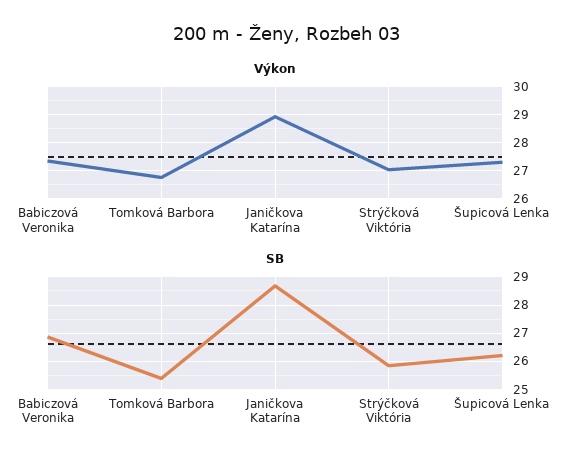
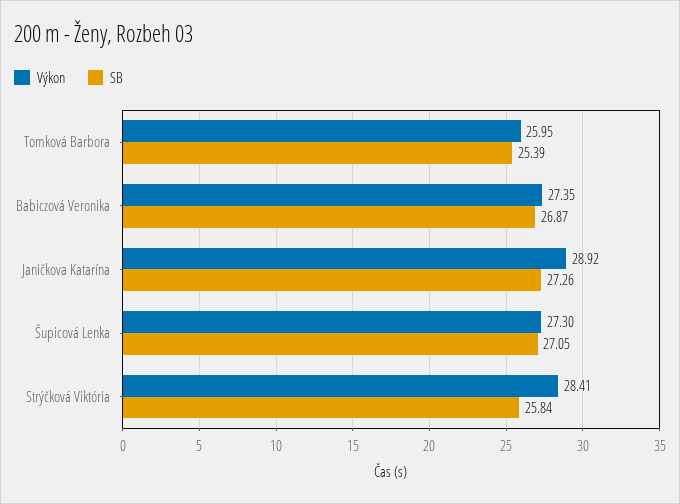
Výkon, Tomková Barbora: 26.75 -> 25.95
Výkon, Strýčková Viktória: 27 -> 28.41
SB, Janičkova Katarína: 28.75 -> 27.26
SB, Šupicová Lenka: 26.25 -> 27.05

